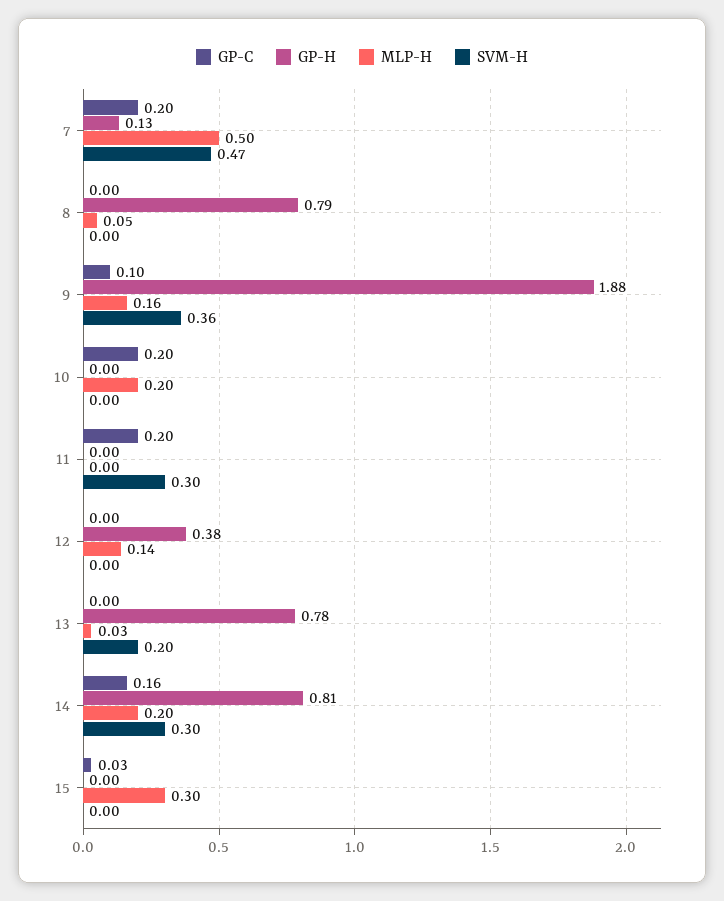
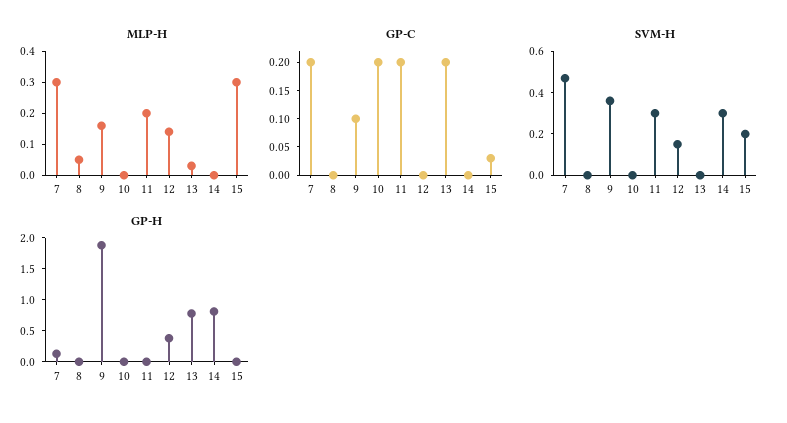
MLP-H, 7: 0.5 -> 0.3
GP-H, 8: 0.79 -> 0
MLP-H, 10: 0.2 -> 0
MLP-H, 11: 0 -> 0.2
SVM-H, 12: 0 -> 0.15
GP-C, 13: 0 -> 0.2
SVM-H, 13: 0.2 -> 0
GP-C, 14: 0.16 -> 0
MLP-H, 14: 0.2 -> 0
SVM-H, 15: 0 -> 0.2

